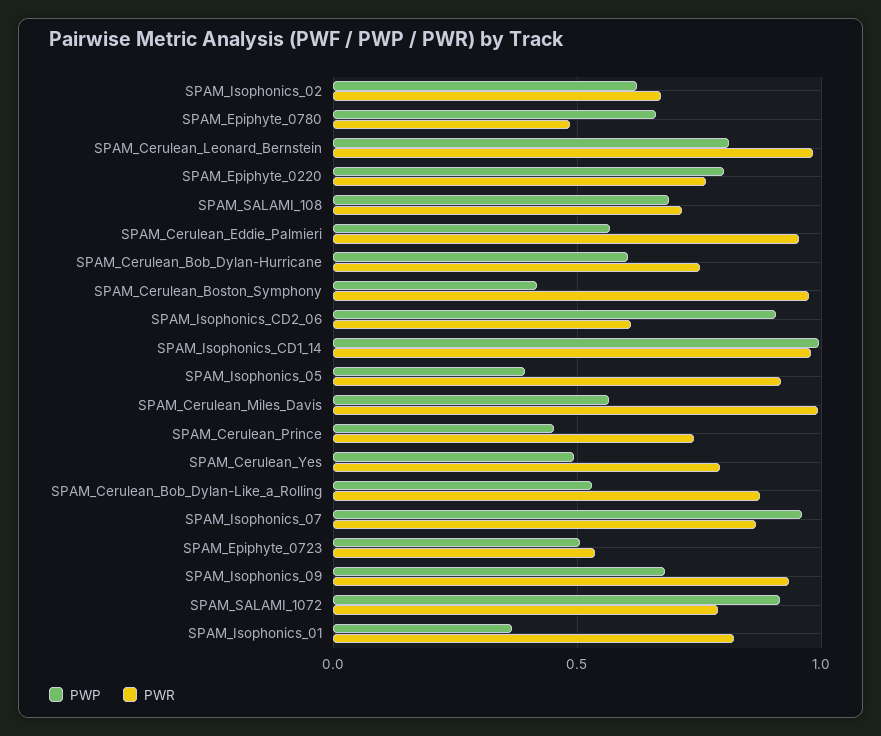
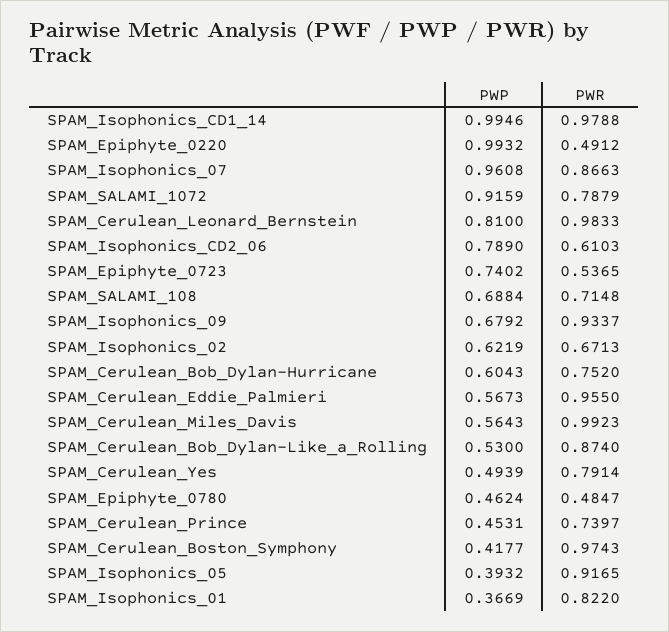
PWP, SPAM_Epiphyte_0780: 0.65 -> 0.4624
PWP, SPAM_Epiphyte_0220: 0.8 -> 0.9932
PWR, SPAM_Epiphyte_0220: 0.75 -> 0.4912
PWP, SPAM_Isophonics_CD2_06: 0.9 -> 0.789
PWP, SPAM_Epiphyte_0723: 0.5 -> 0.7402

